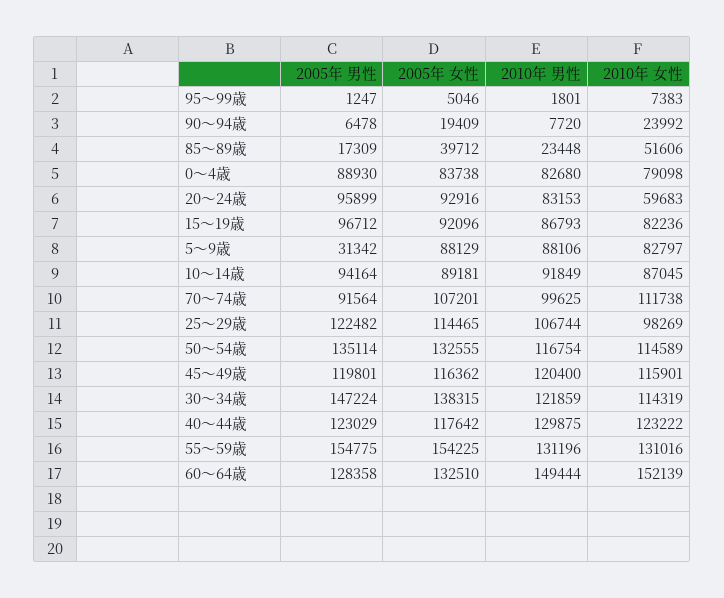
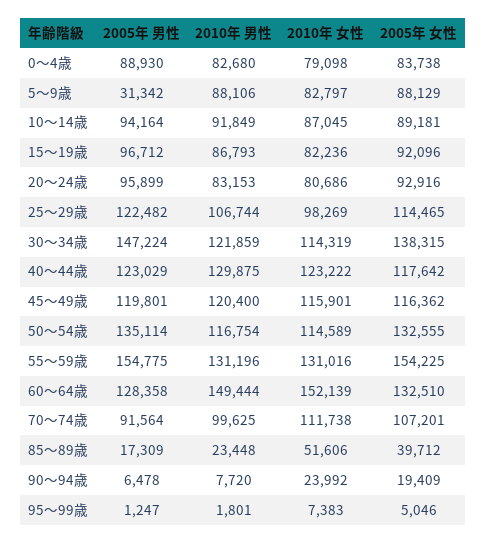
2010年 女性, 20～24歳: 59683 -> 80686

